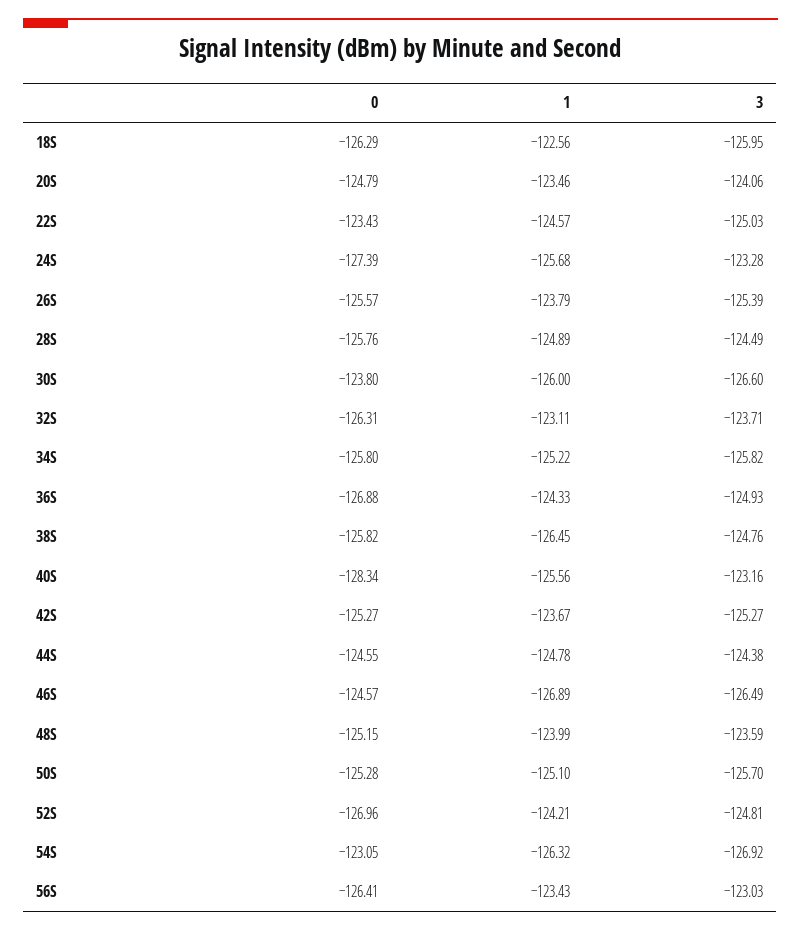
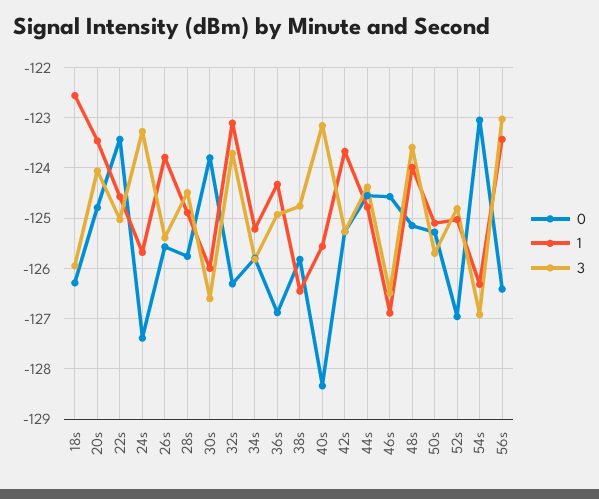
1, 52S: -124.21 -> -125

